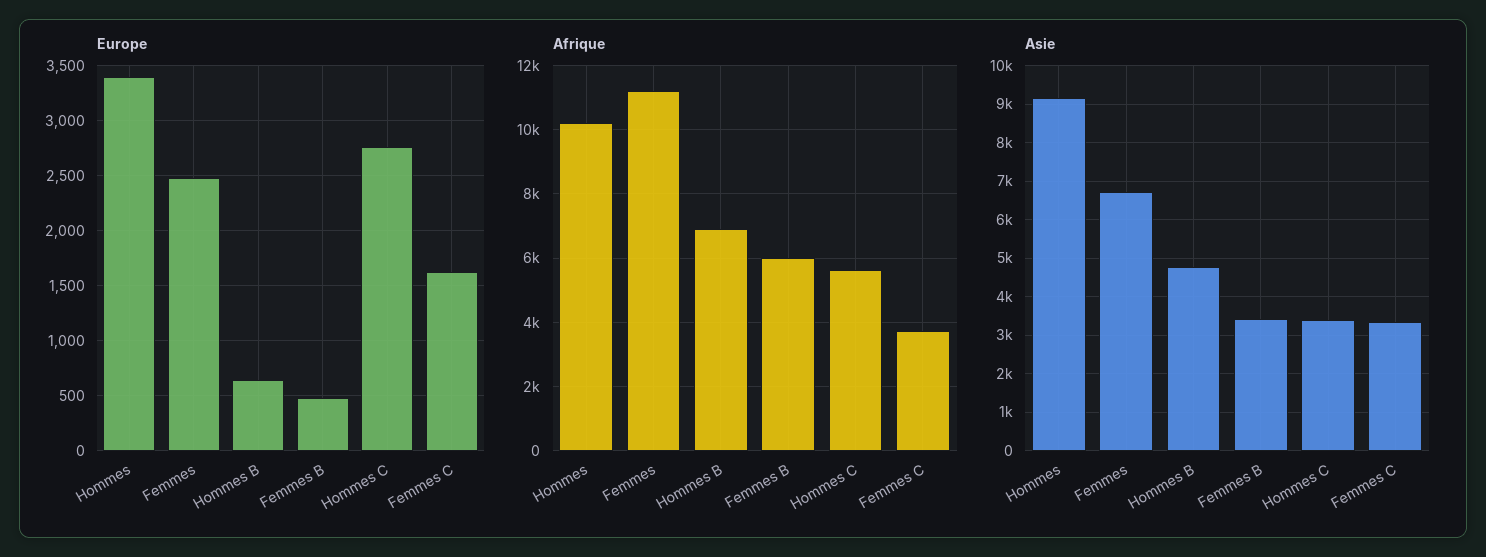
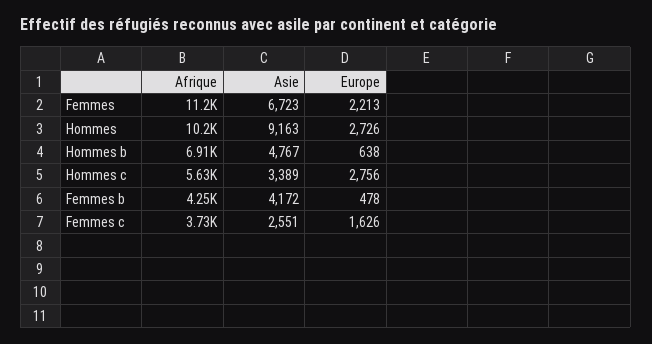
Europe, Hommes: 3400 -> 2726
Europe, Femmes: 2500 -> 2213
Afrique, Femmes B: 6000 -> 4250
Asie, Femmes B: 3400 -> 4172
Asie, Femmes C: 3400 -> 2551

